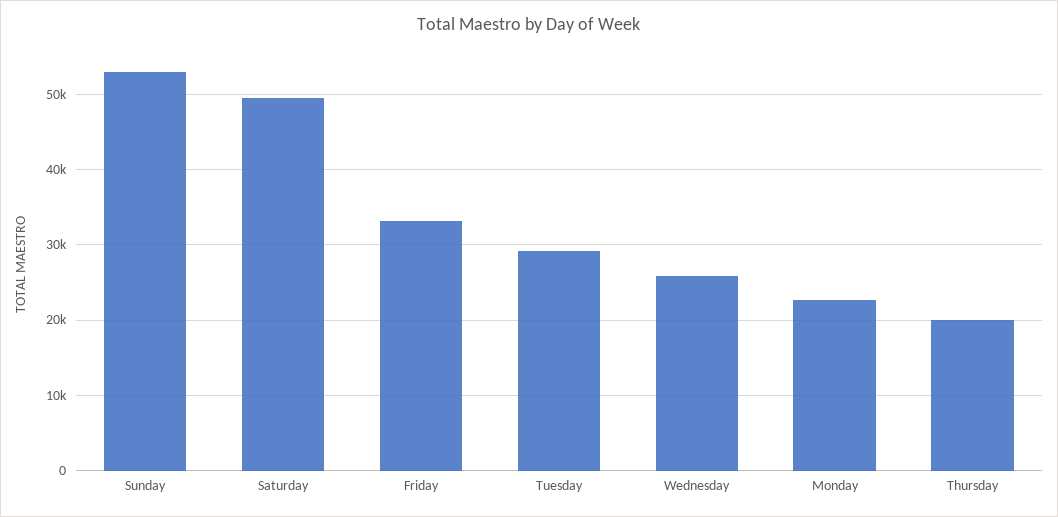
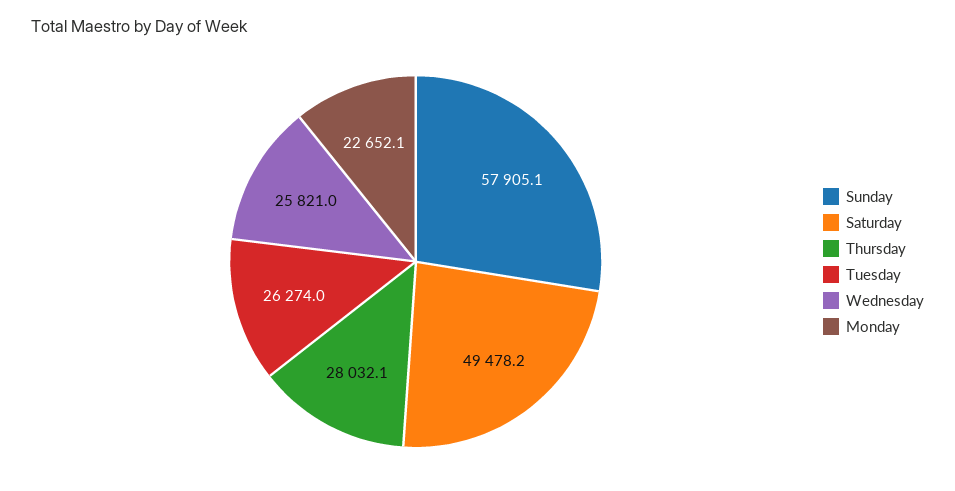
Sunday: 53000 -> 57905.1
Friday: 33000 -> none
Tuesday: 29000 -> 26274
Thursday: 20000 -> 28032.1

